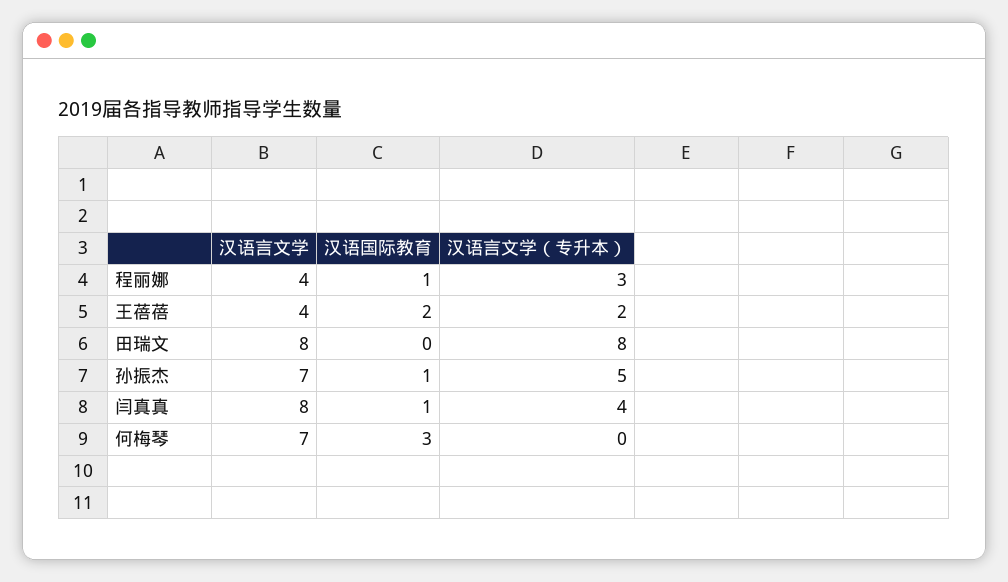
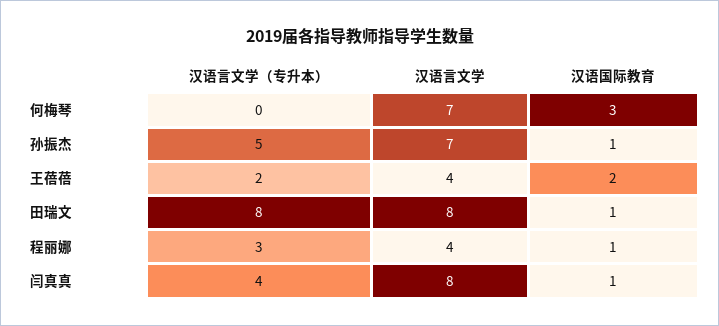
汉语国际教育, 田瑞文: 0 -> 1

